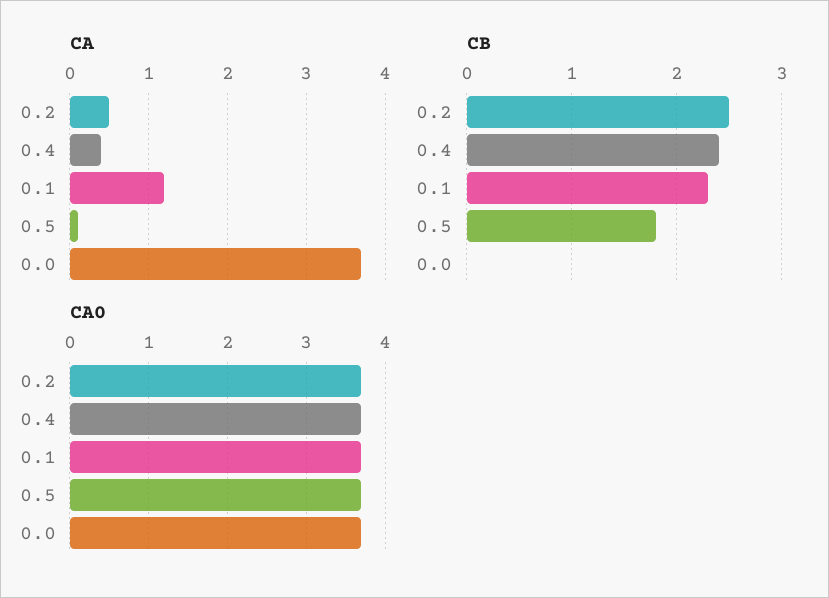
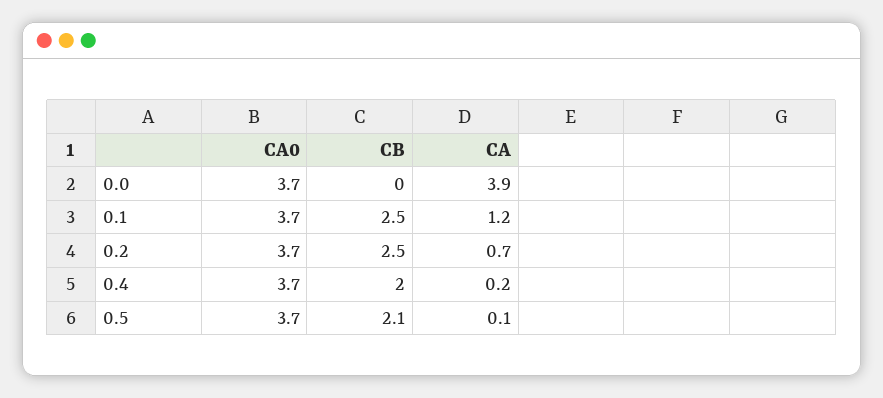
CA, 0.2: 0.5 -> 0.7
CA, 0.4: 0.4 -> 0.2
CA, 0.0: 3.7 -> 3.9
CB, 0.4: 2.4 -> 2
CB, 0.1: 2.3 -> 2.5
CB, 0.5: 1.8 -> 2.1

